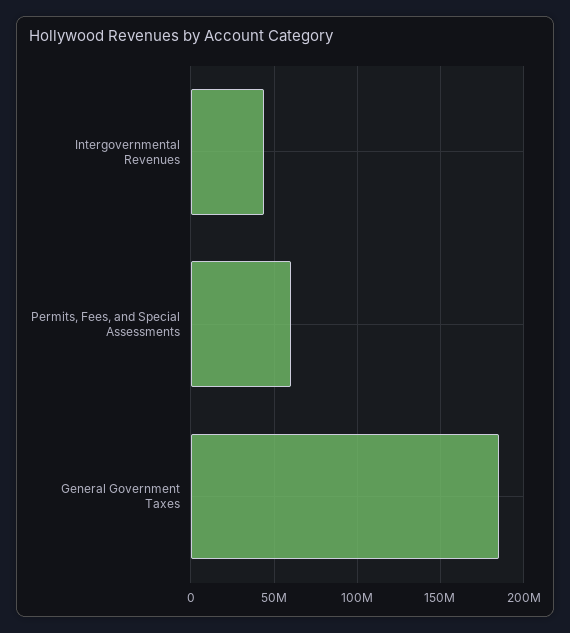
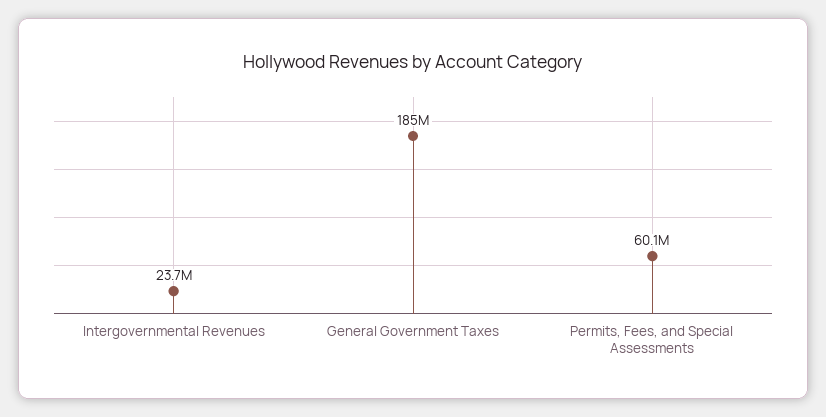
Intergovernmental Revenues: 45000000 -> 23700000

